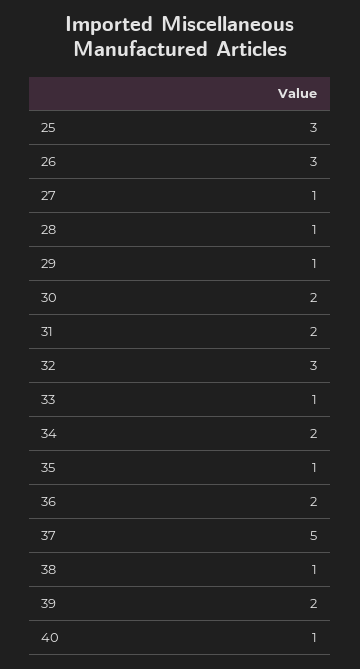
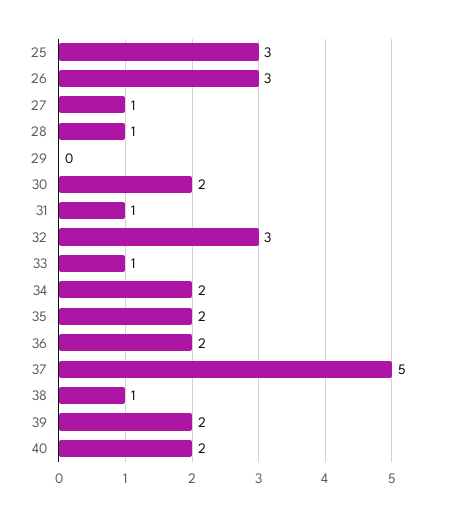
29: 1 -> 0
31: 2 -> 1
35: 1 -> 2
40: 1 -> 2

